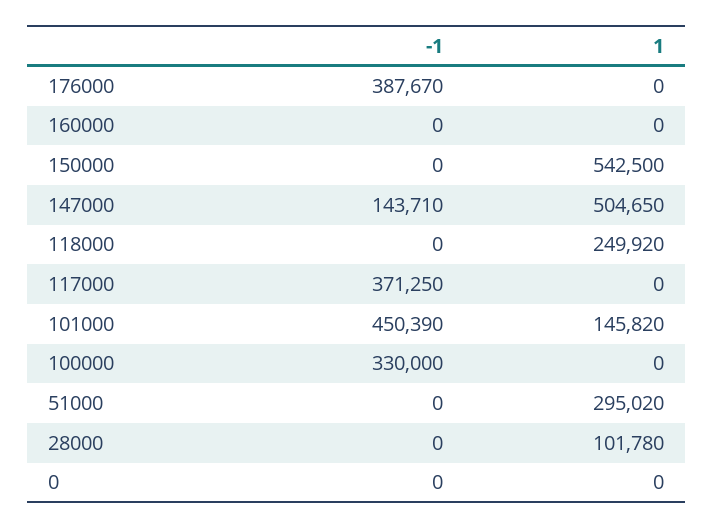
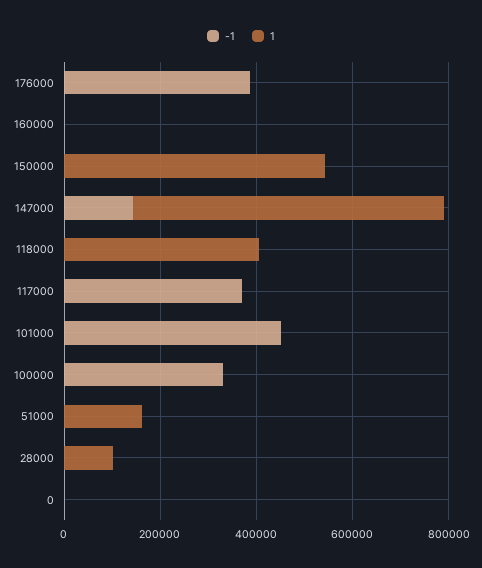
1, 147000: 504650 -> 650000
1, 118000: 249920 -> 400000
1, 101000: 145820 -> 0
1, 51000: 295020 -> 150000

